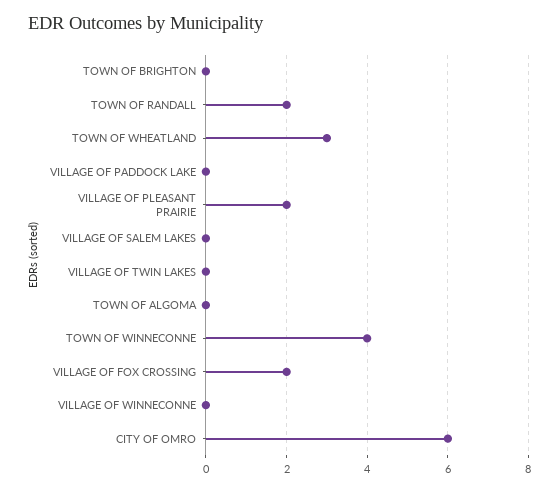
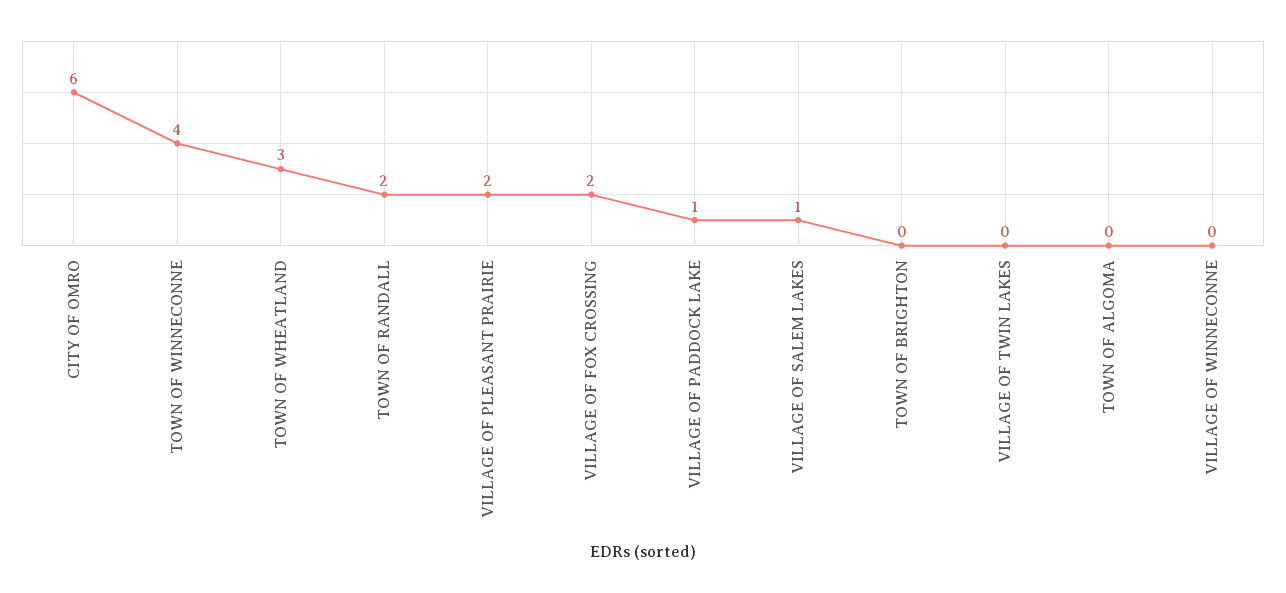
VILLAGE OF PADDOCK LAKE: 0 -> 1
VILLAGE OF SALEM LAKES: 0 -> 1

